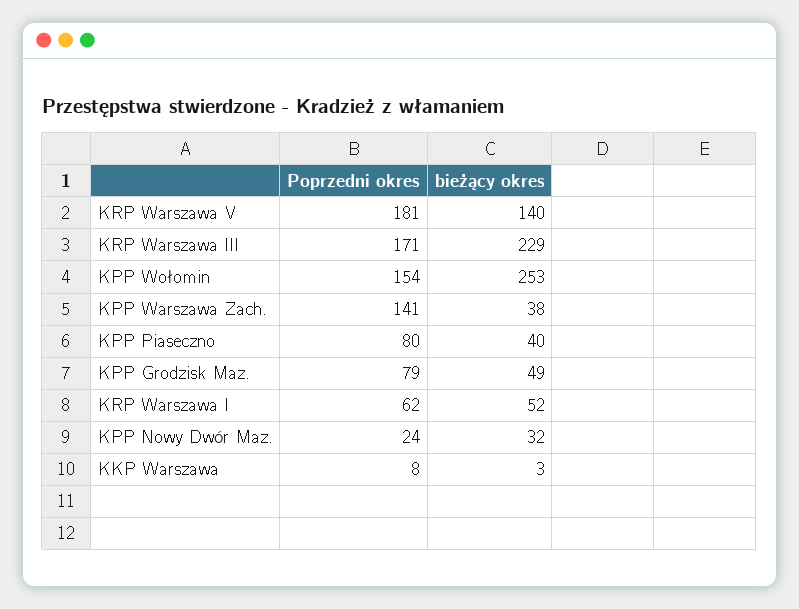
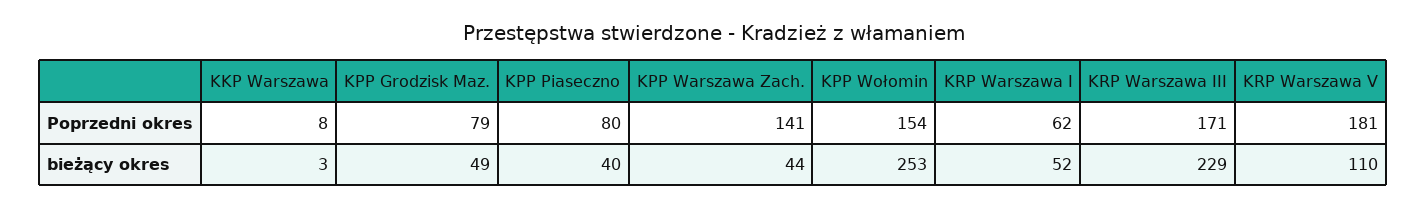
bieżący okres, KRP Warszawa V: 140 -> 110
bieżący okres, KPP Warszawa Zach.: 38 -> 44
Poprzedni okres, KPP Nowy Dwór Maz.: 24 -> none
bieżący okres, KPP Nowy Dwór Maz.: 32 -> none

